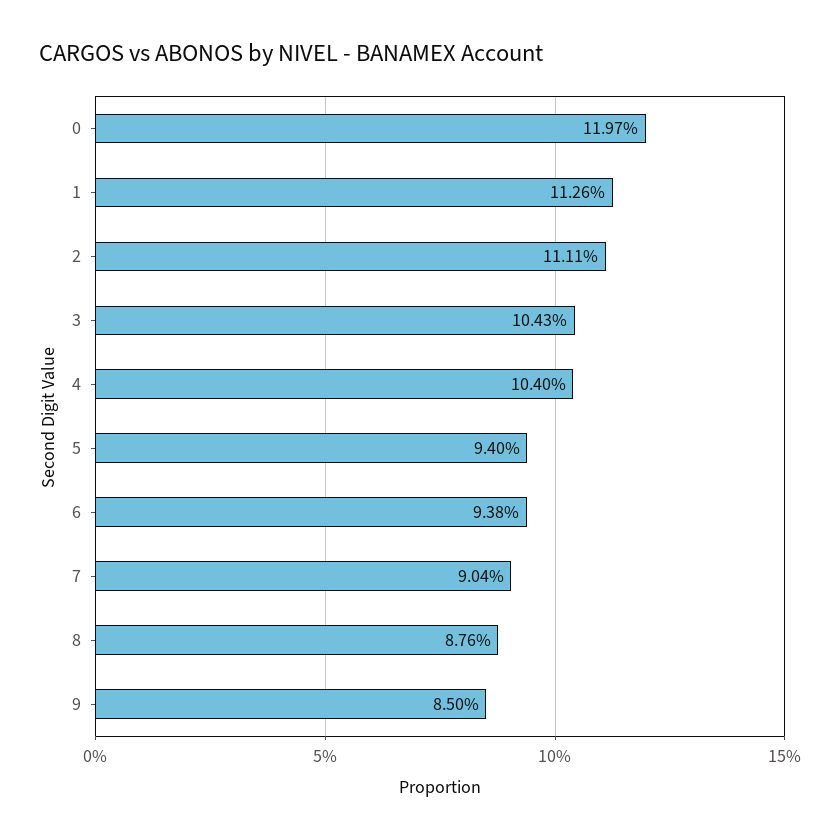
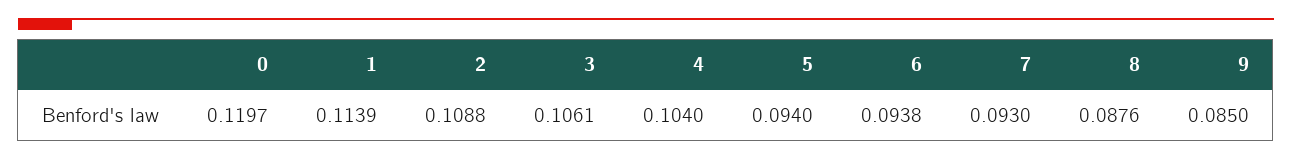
1: 0.1126 -> 0.1139
2: 0.1111 -> 0.1088
3: 0.1043 -> 0.1061
7: 0.0904 -> 0.093

